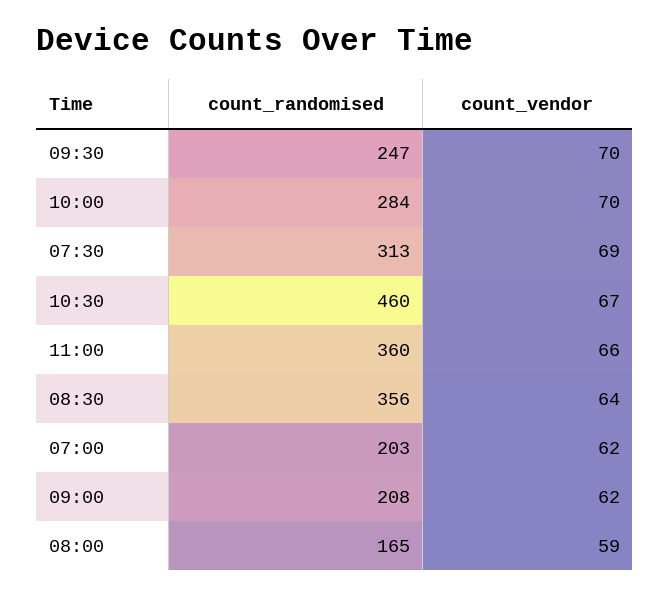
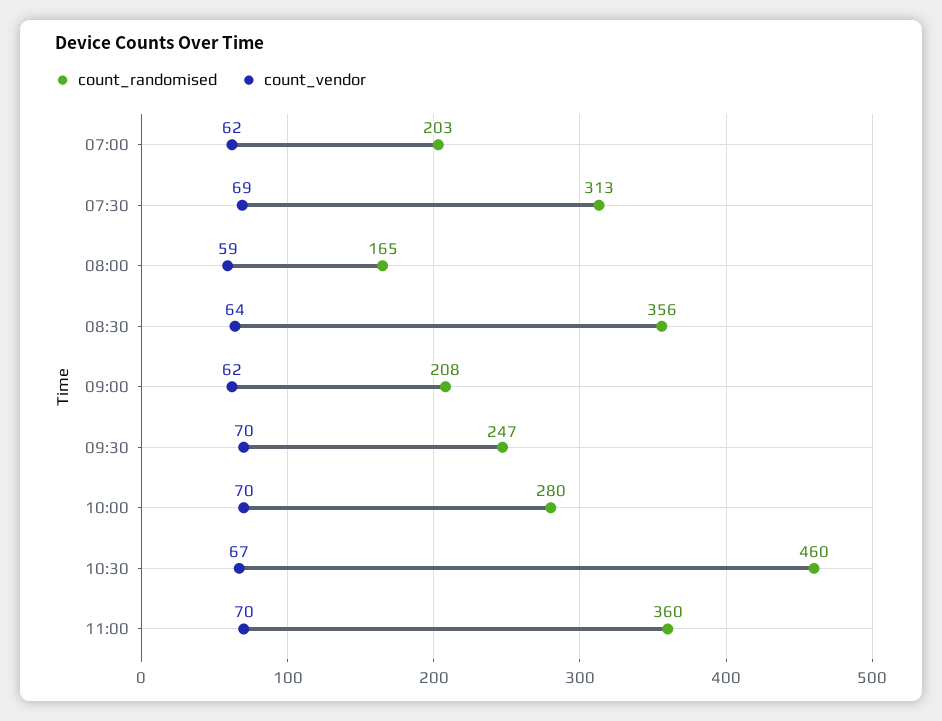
count_randomised, 10:00: 284 -> 280
count_vendor, 11:00: 66 -> 70

